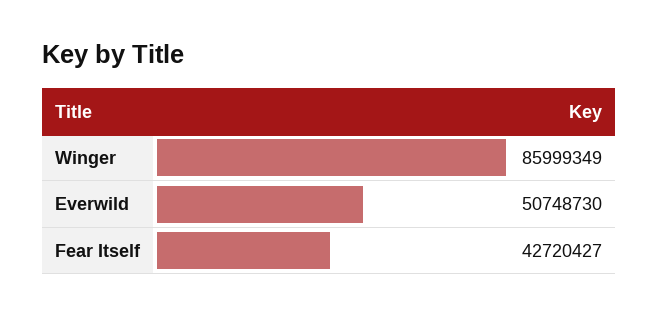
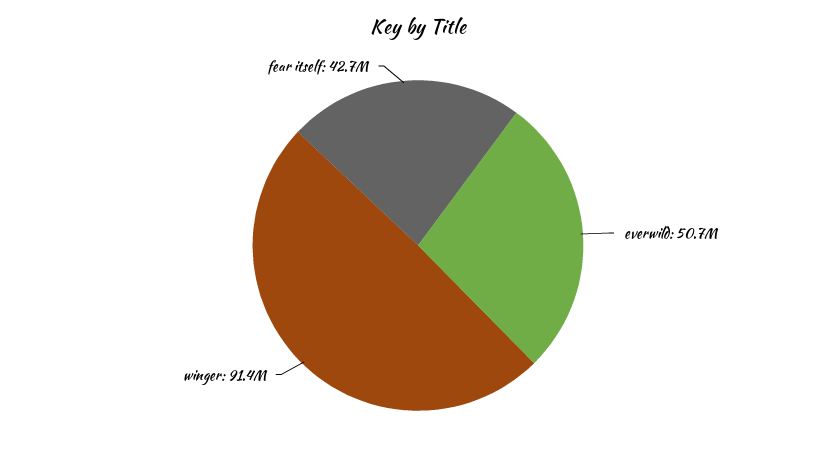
Winger: 85999349 -> 91400000

